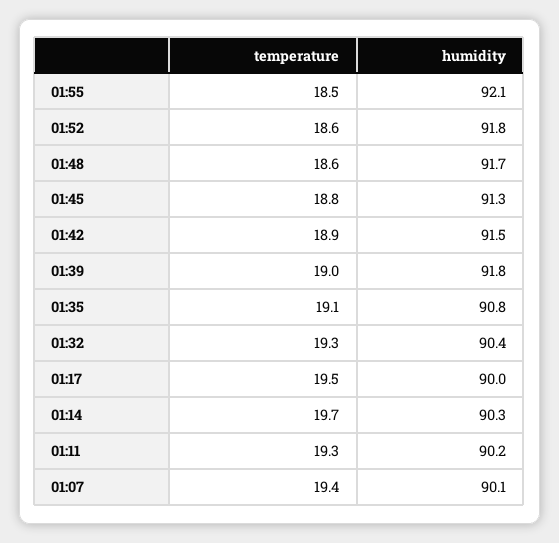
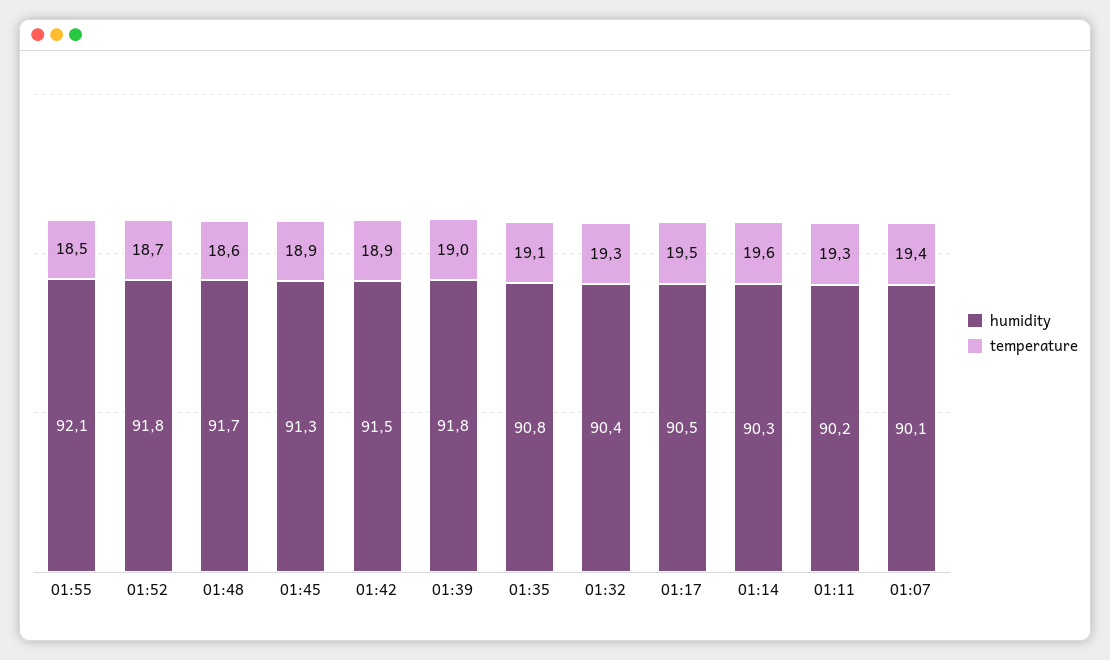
temperature, 01:52: 18.6 -> 18.7
temperature, 01:45: 18.8 -> 18.9
humidity, 01:17: 90 -> 90.5
temperature, 01:14: 19.7 -> 19.6

